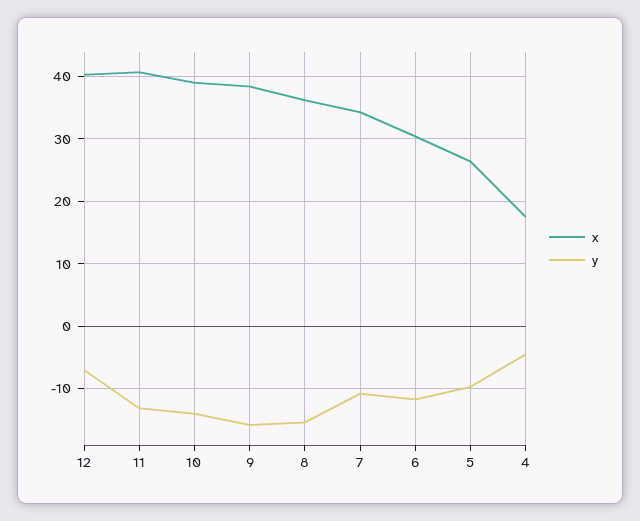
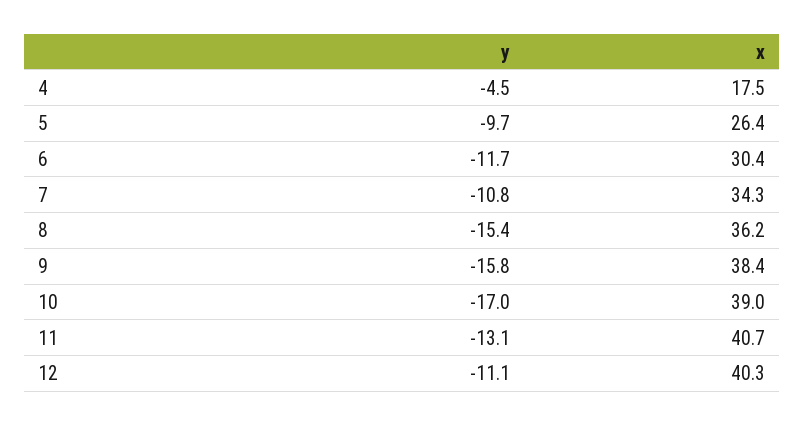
y, 12: -7 -> -11.1
y, 10: -14 -> -17

